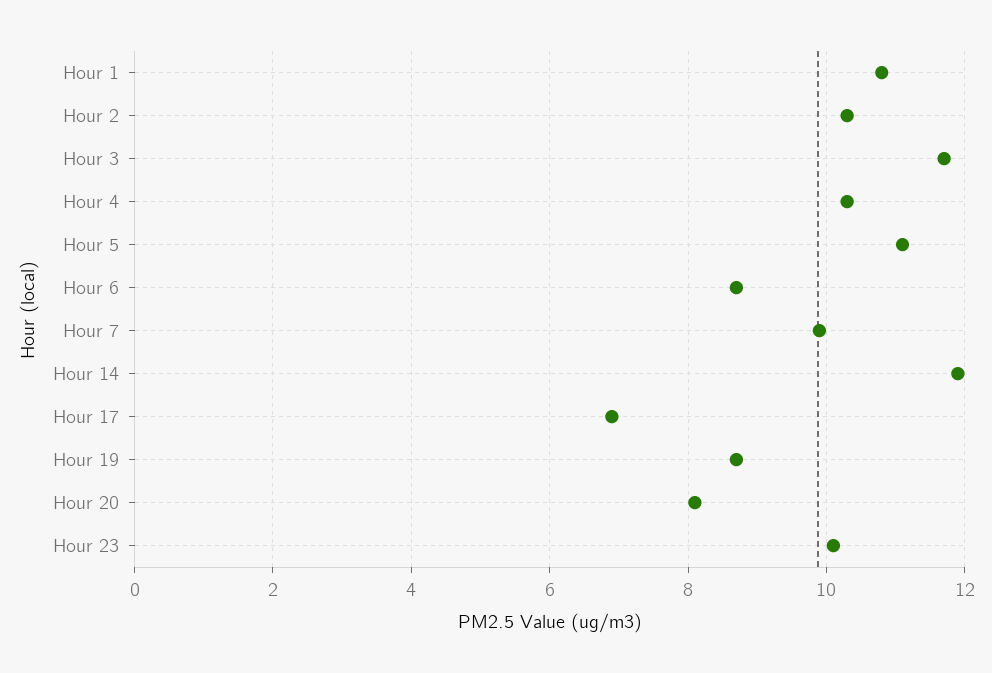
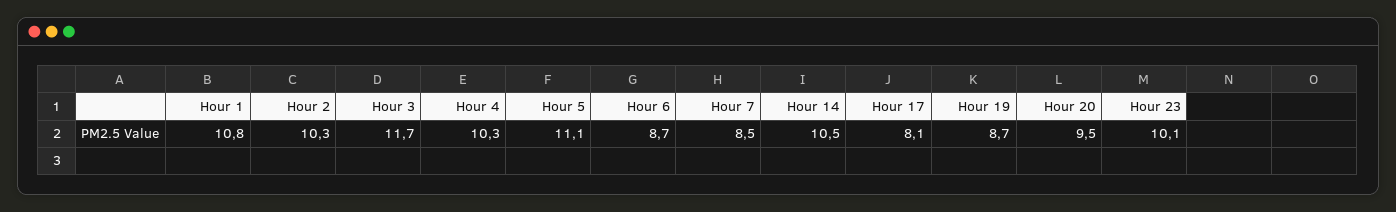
Hour 7: 10 -> 8.5
Hour 14: 12 -> 10.5
Hour 17: 7 -> 8.1
Hour 20: 8 -> 9.5

